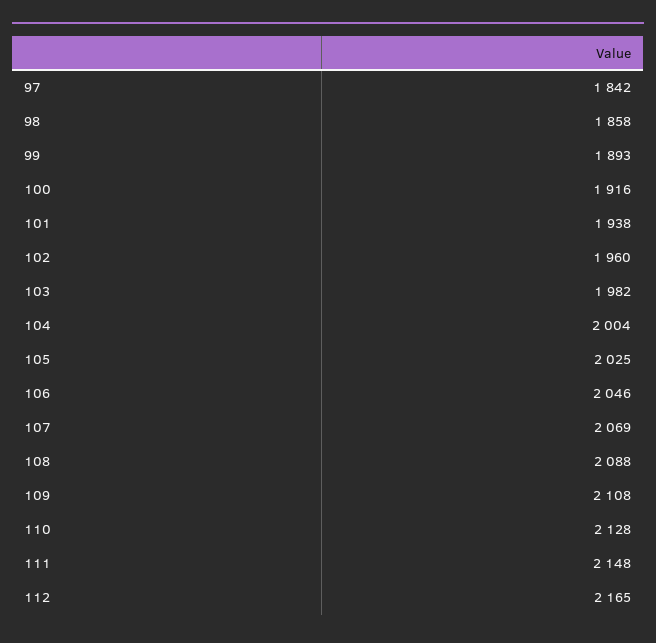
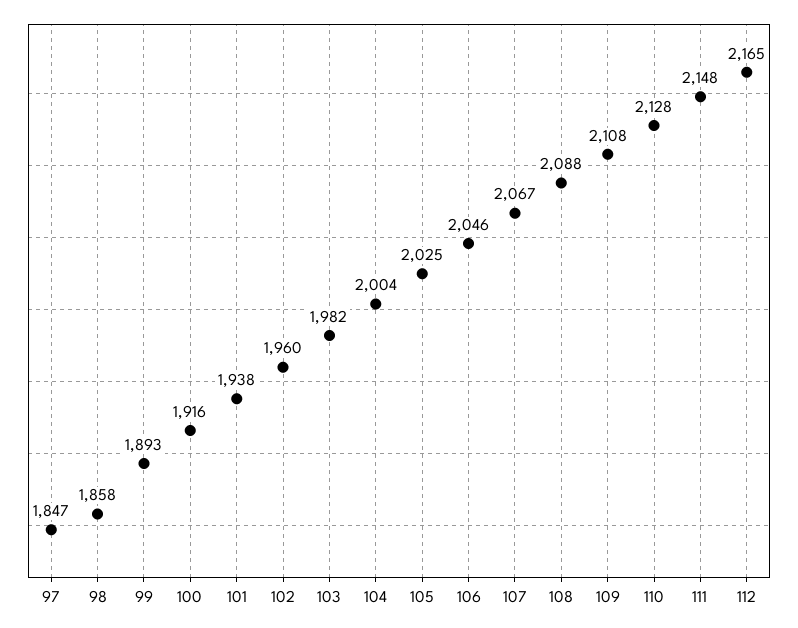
97: 1842 -> 1847
107: 2069 -> 2067

